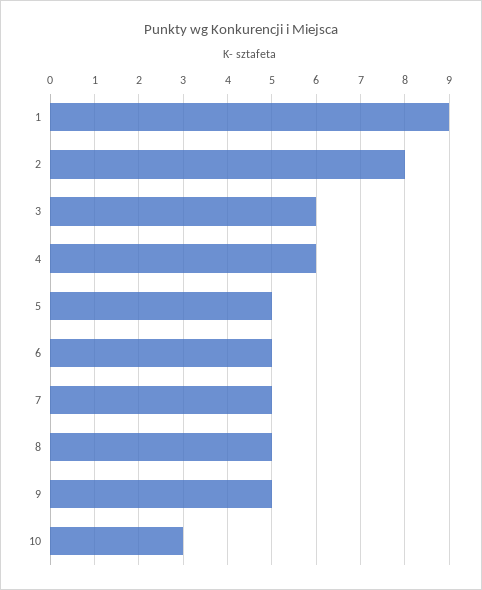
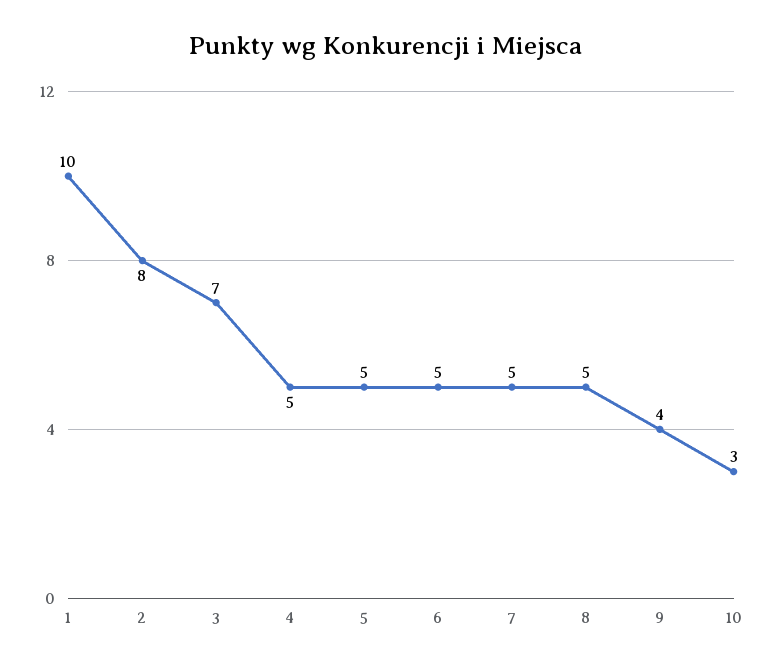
1: 9 -> 10
3: 6 -> 7
4: 6 -> 5
9: 5 -> 4

